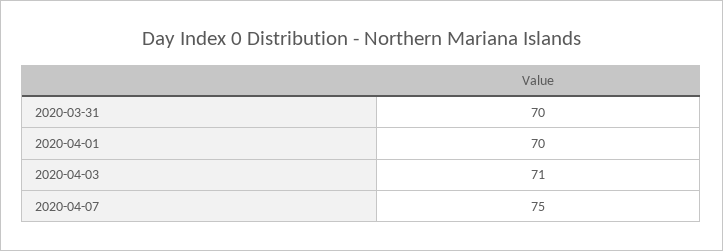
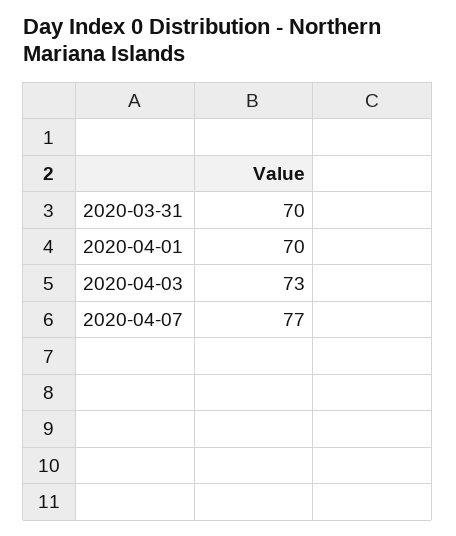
2020-04-03: 71 -> 73
2020-04-07: 75 -> 77

